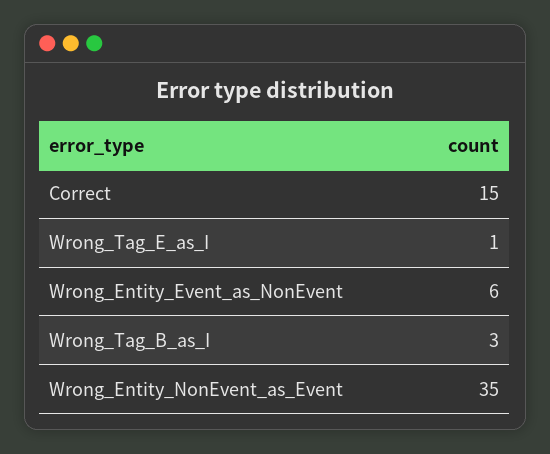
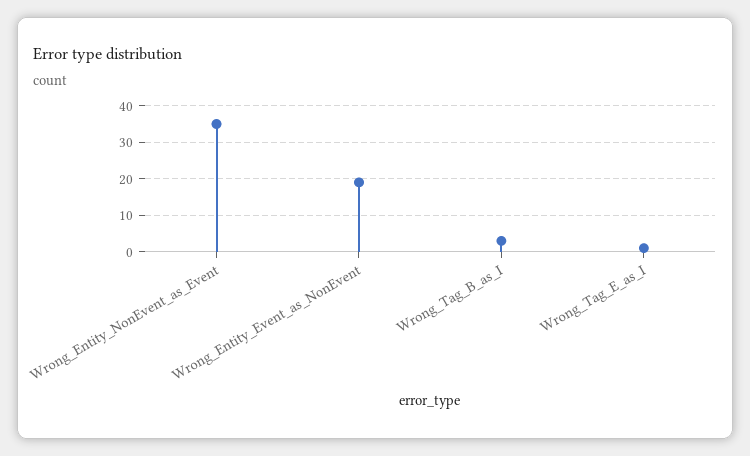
Correct: 15 -> none
Wrong_Entity_Event_as_NonEvent: 6 -> 20

